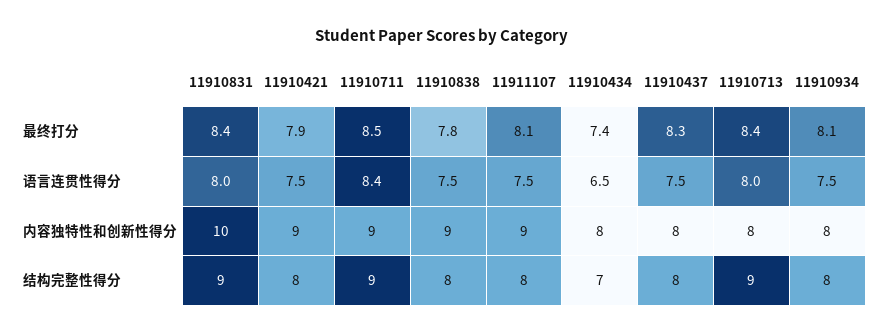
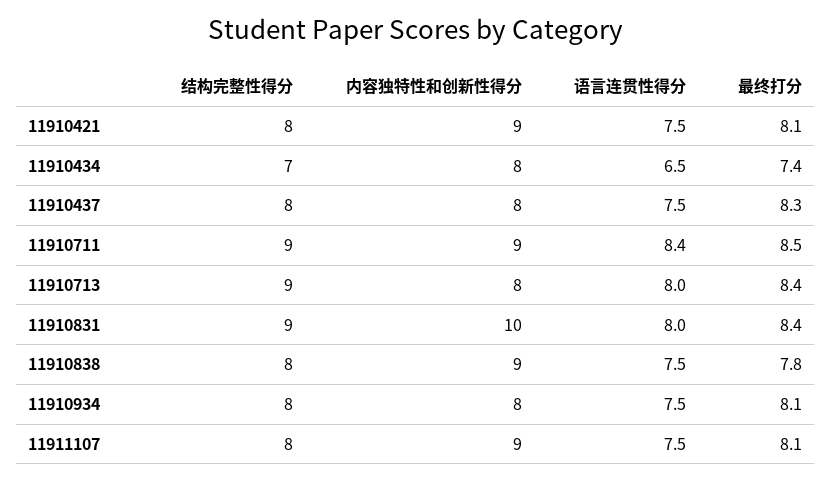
11910421, 最终打分: 7.9 -> 8.1

